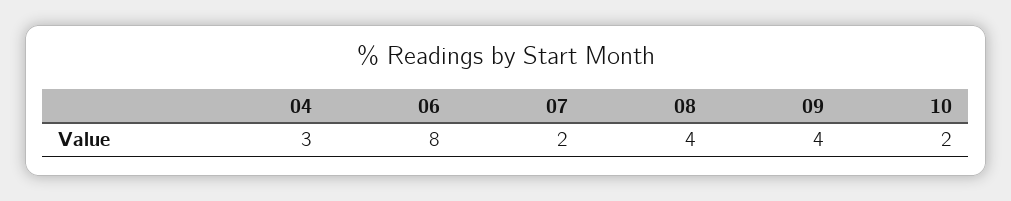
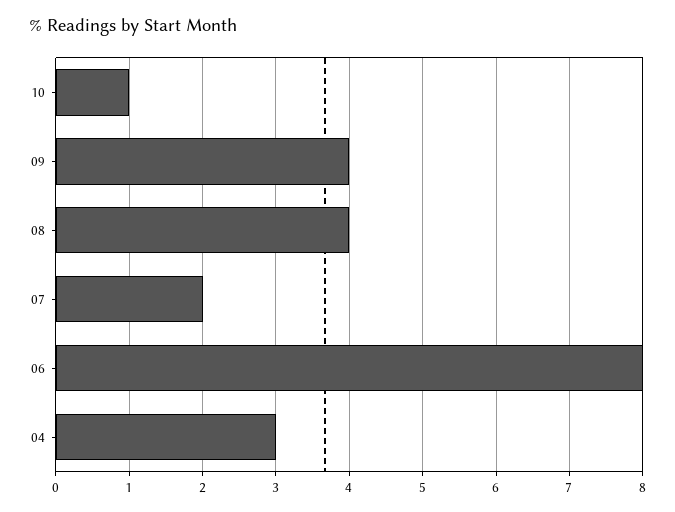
10: 2 -> 1

